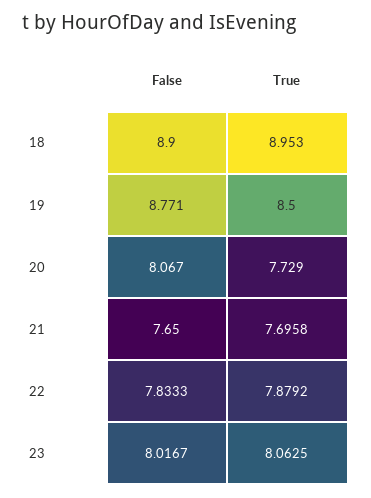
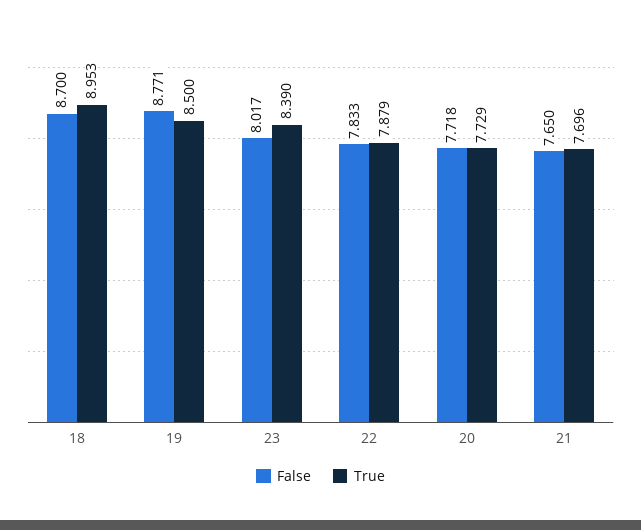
False, 18: 8.9 -> 8.7
False, 20: 8.067 -> 7.718
True, 23: 8.0625 -> 8.39

